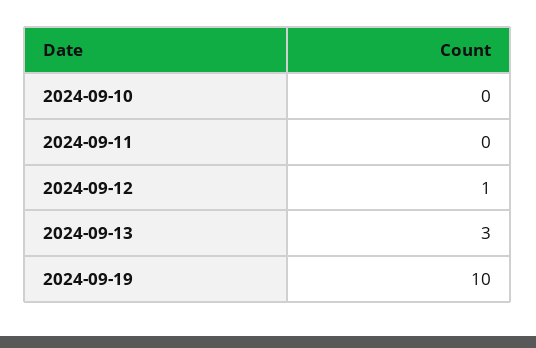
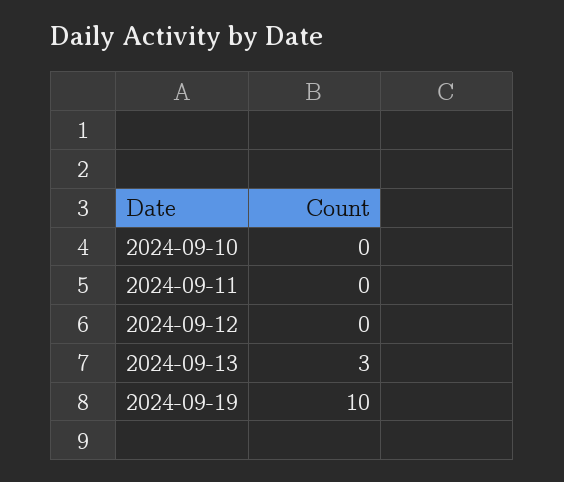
2024-09-12: 1 -> 0

